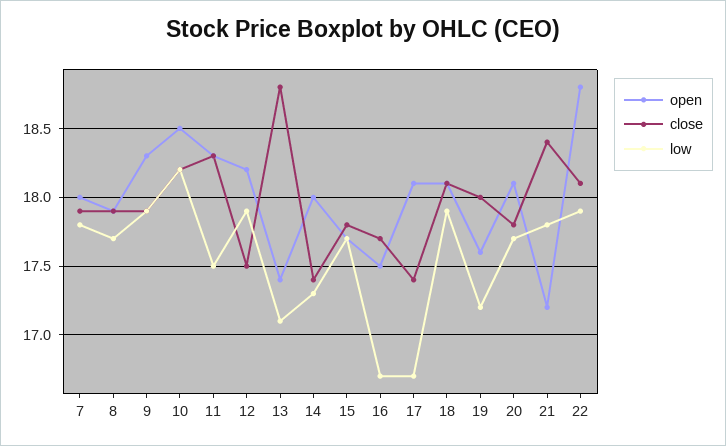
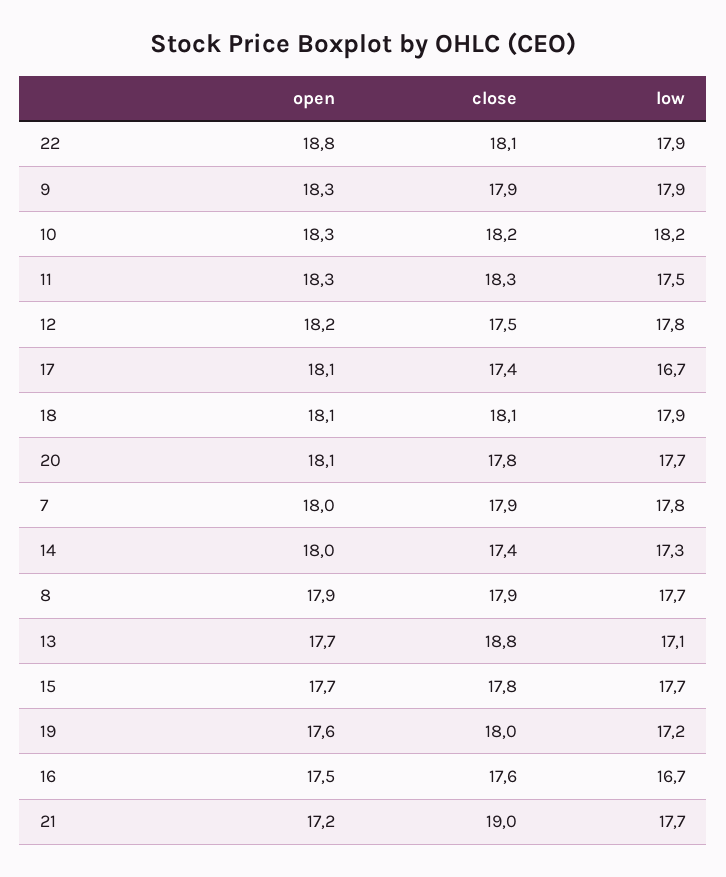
open, 10: 18.5 -> 18.3
low, 12: 17.9 -> 17.8
open, 13: 17.4 -> 17.7
close, 16: 17.7 -> 17.6
close, 21: 18.4 -> 19
low, 21: 17.8 -> 17.7

